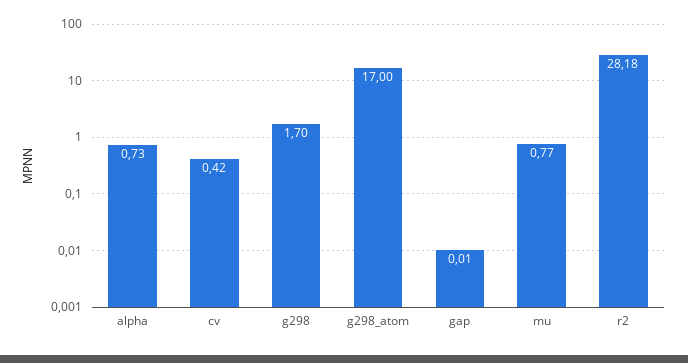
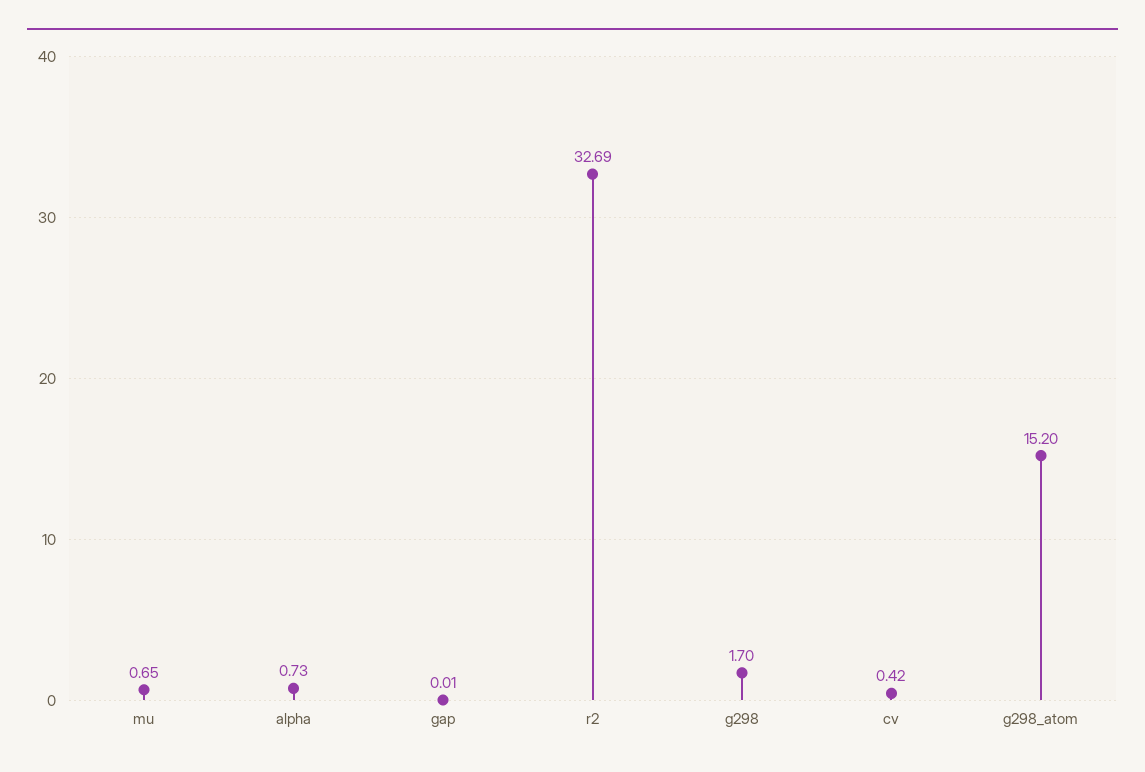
g298_atom: 17 -> 15.2
mu: 0.77 -> 0.65
r2: 28.18 -> 32.69

